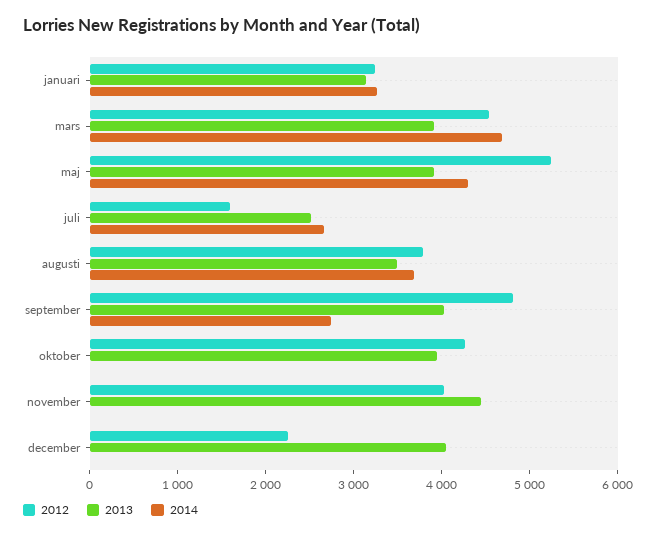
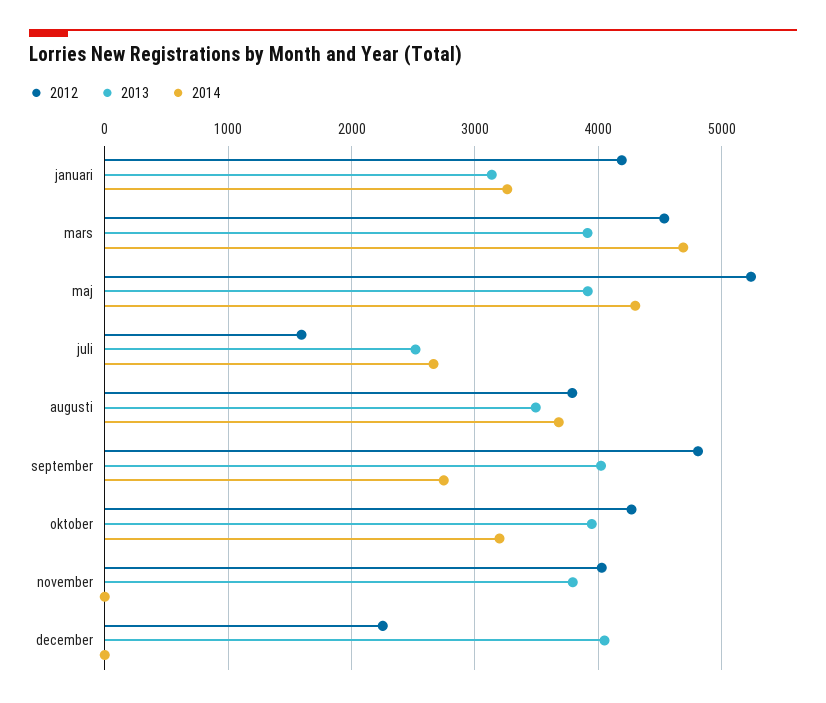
2012, januari: 3200 -> 4200
2014, oktober: 0 -> 3200
2013, november: 4400 -> 3800

